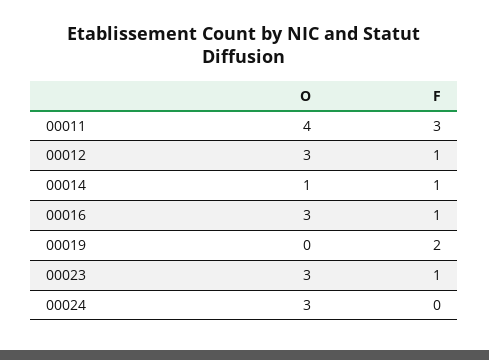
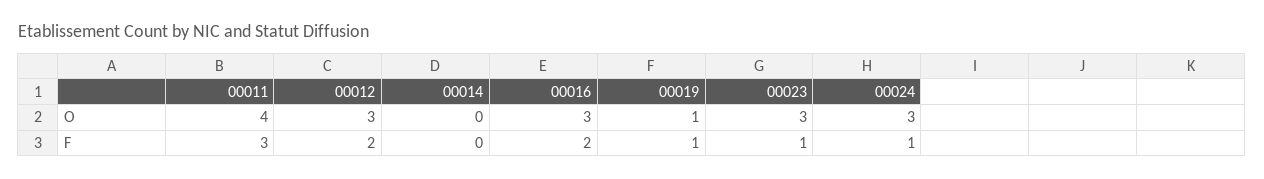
F, 00012: 1 -> 2
O, 00014: 1 -> 0
F, 00014: 1 -> 0
F, 00016: 1 -> 2
O, 00019: 0 -> 1
F, 00019: 2 -> 1
F, 00024: 0 -> 1

